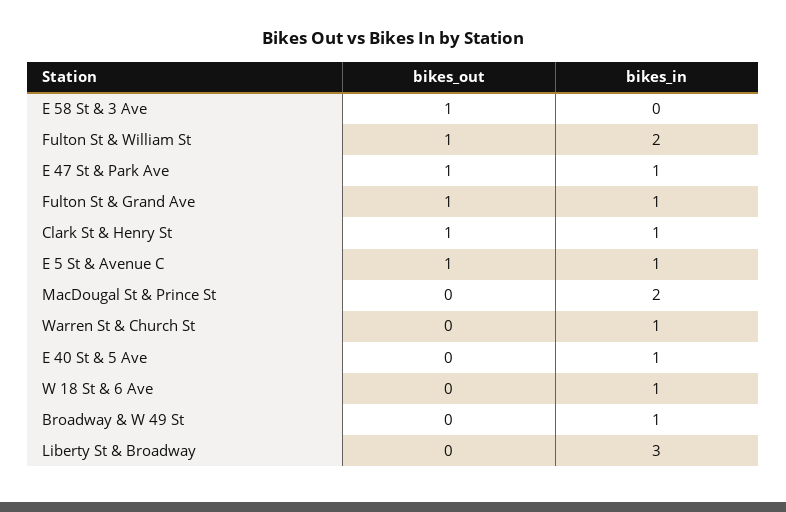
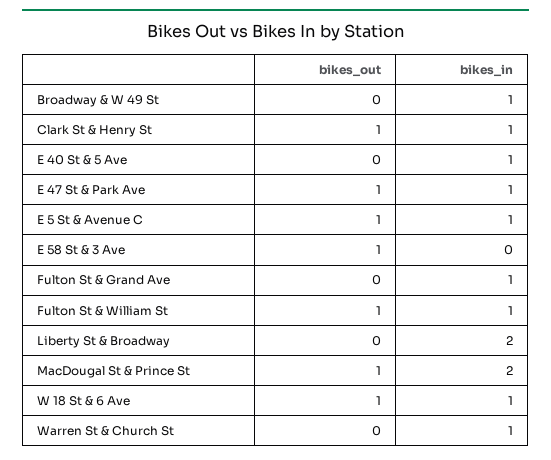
bikes_in, Fulton St & William St: 2 -> 1
bikes_out, Fulton St & Grand Ave: 1 -> 0
bikes_out, MacDougal St & Prince St: 0 -> 1
bikes_out, W 18 St & 6 Ave: 0 -> 1
bikes_in, Liberty St & Broadway: 3 -> 2

